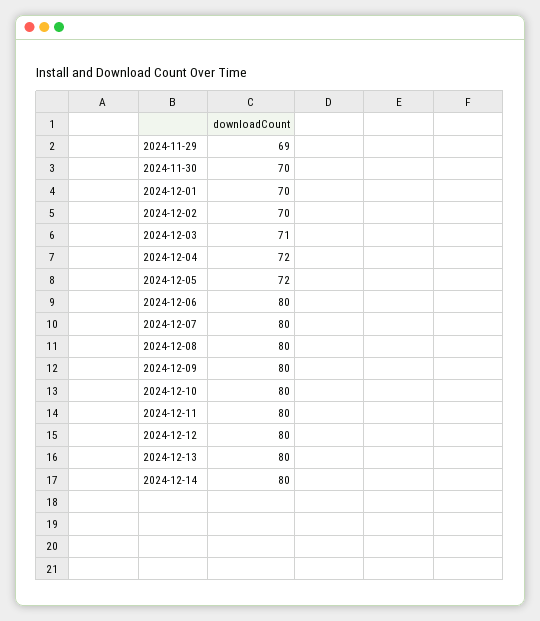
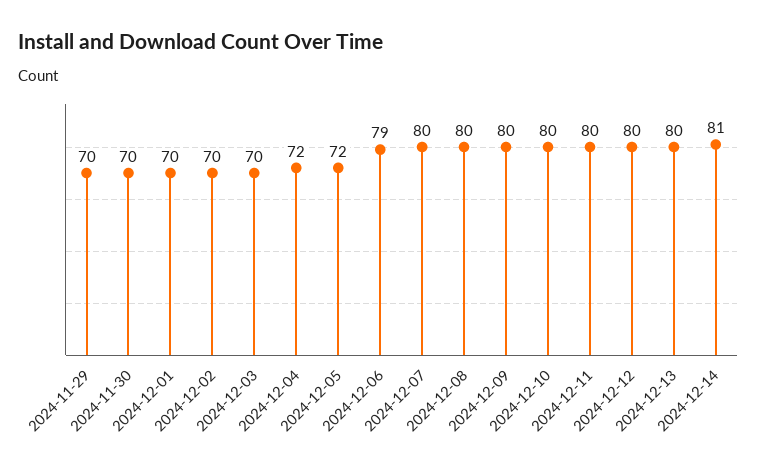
2024-11-29: 69 -> 70
2024-12-03: 71 -> 70
2024-12-06: 80 -> 79
2024-12-14: 80 -> 81

